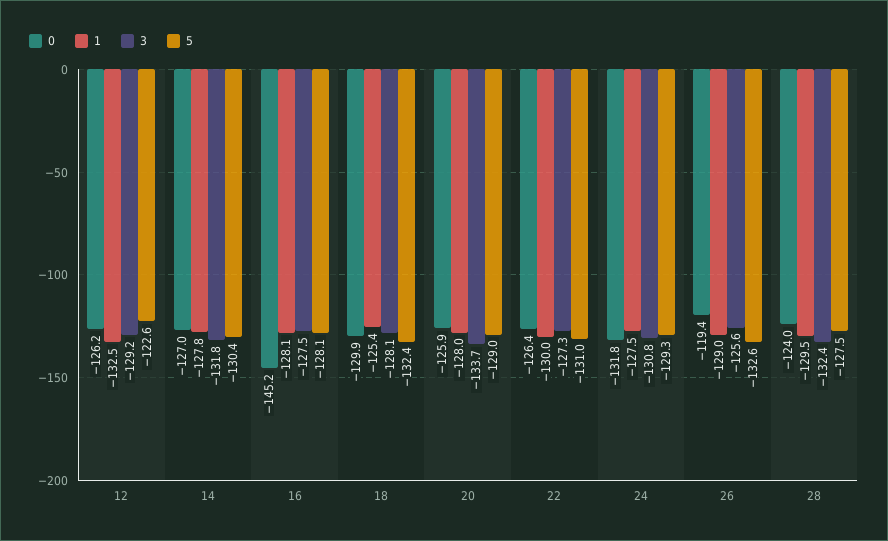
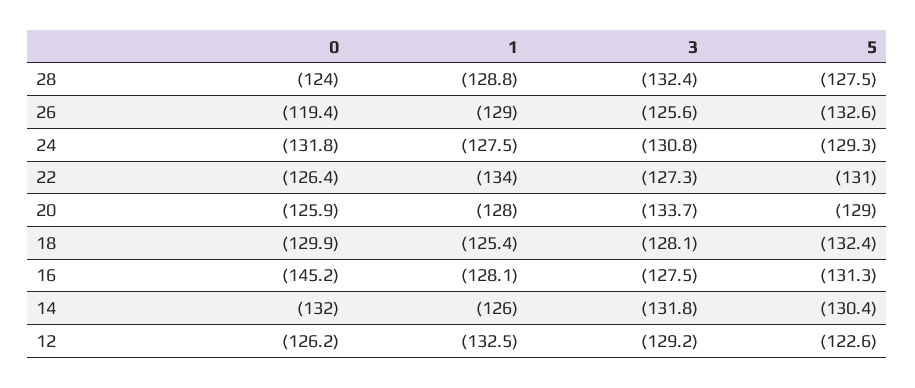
0, 14: -127 -> -132
1, 14: -127.8 -> -126
5, 16: -128.1 -> -131.3
1, 22: -130 -> -134
1, 28: -129.5 -> -128.8

